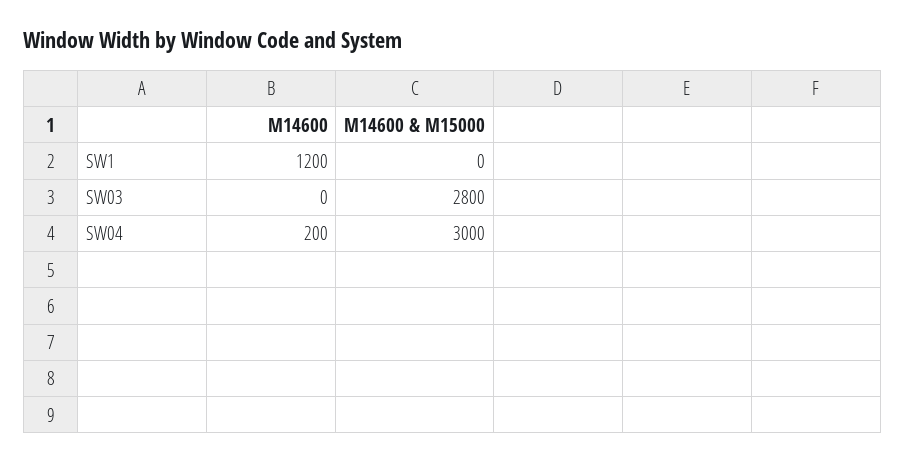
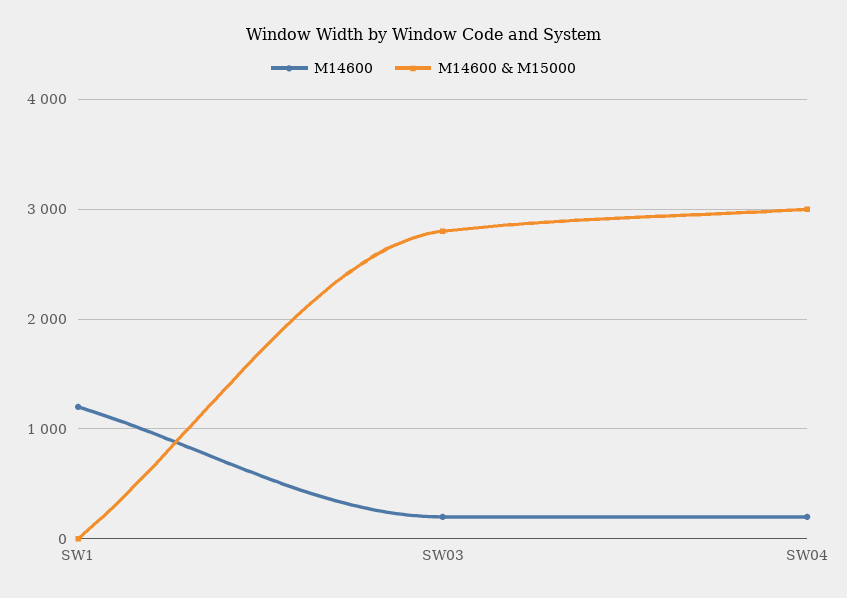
M14600, SW03: 0 -> 200

